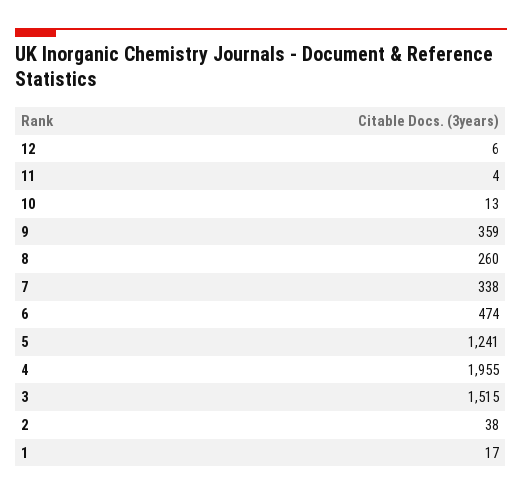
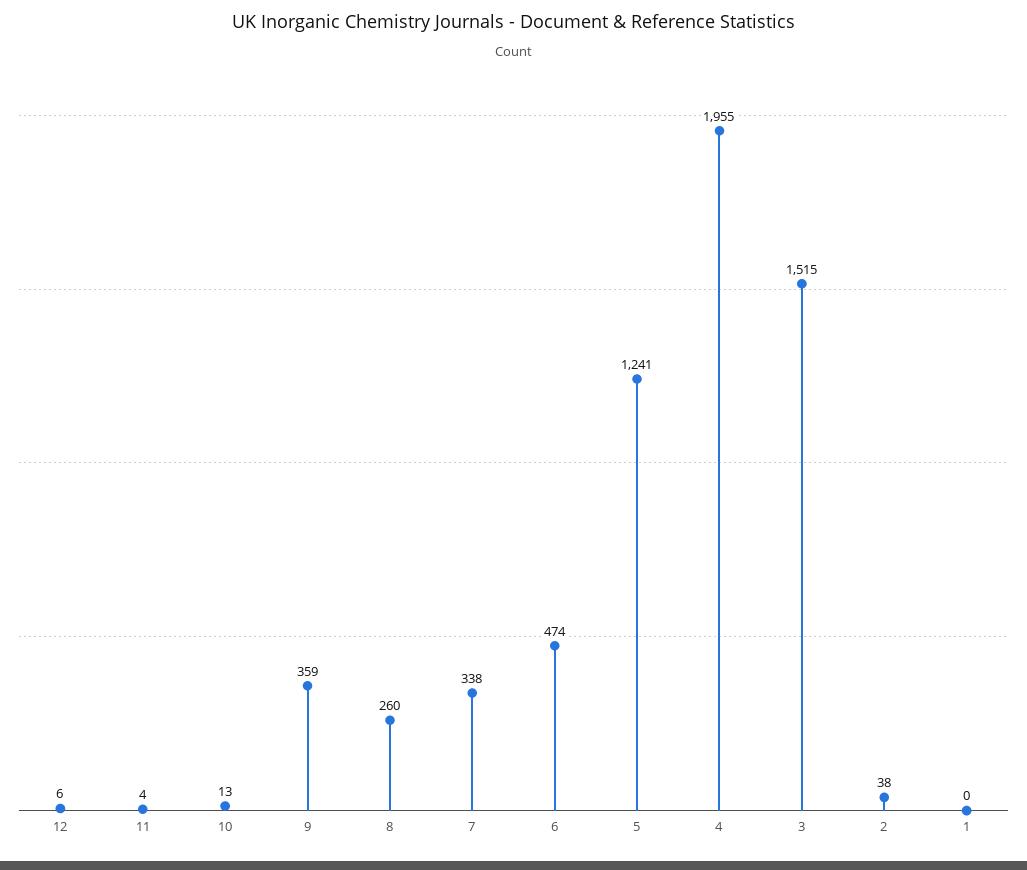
1: 17 -> 0

